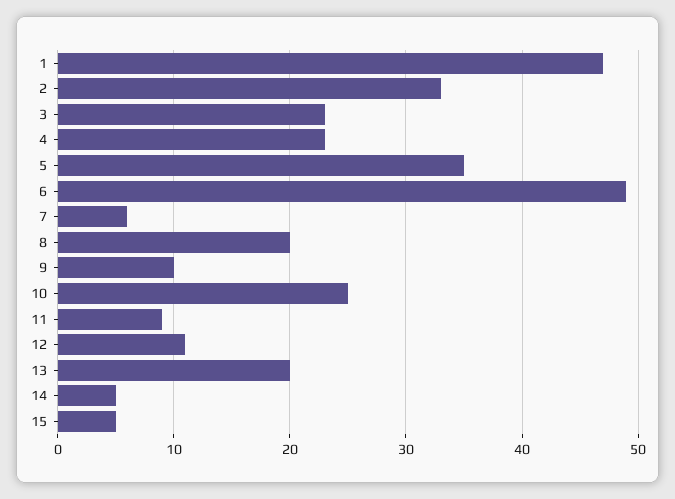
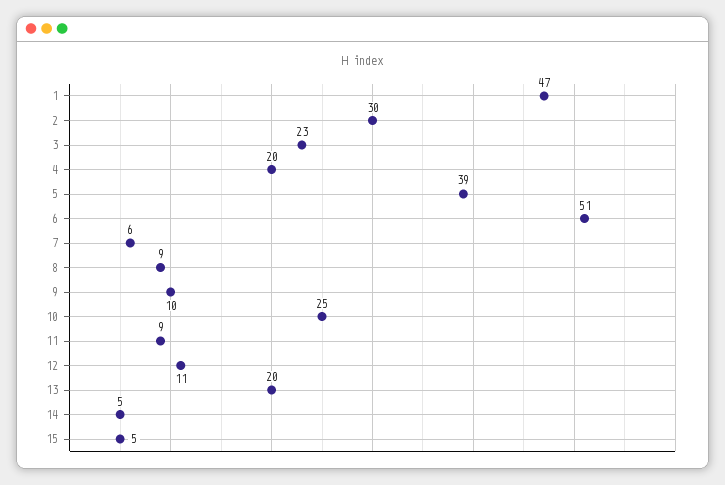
2: 33 -> 30
4: 23 -> 20
5: 35 -> 39
6: 49 -> 51
8: 20 -> 9

